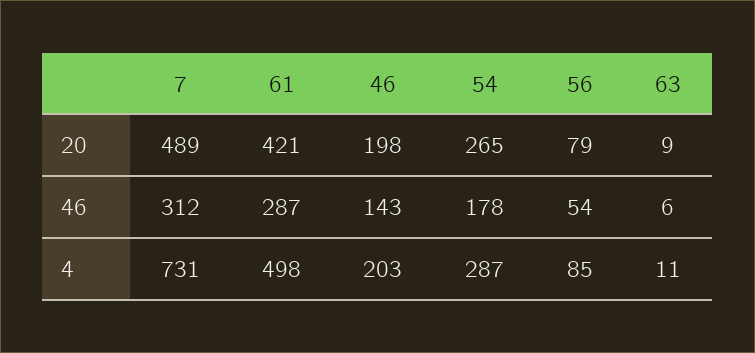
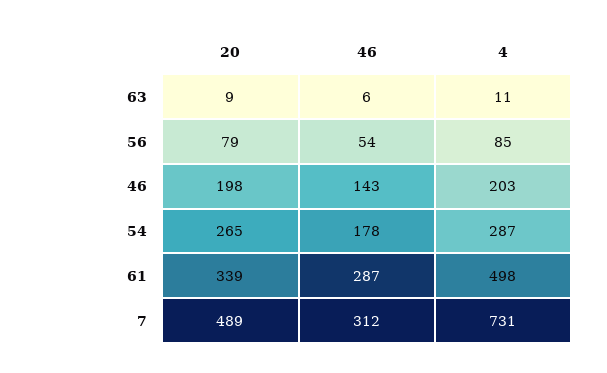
61, 20: 421 -> 339

